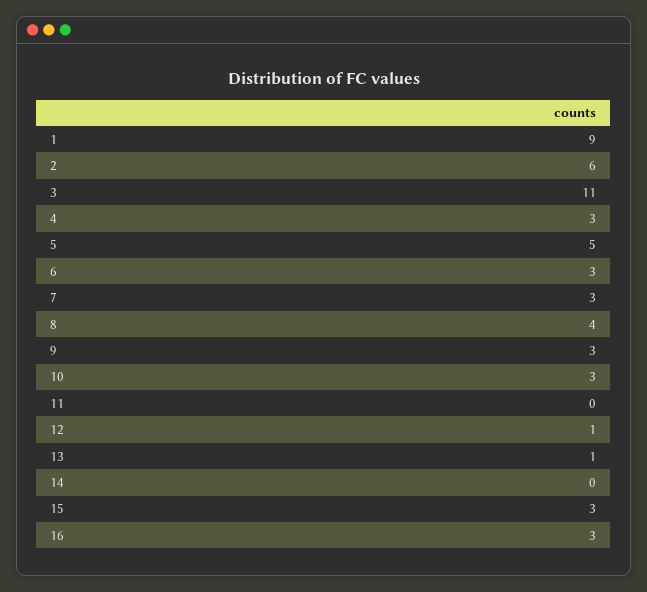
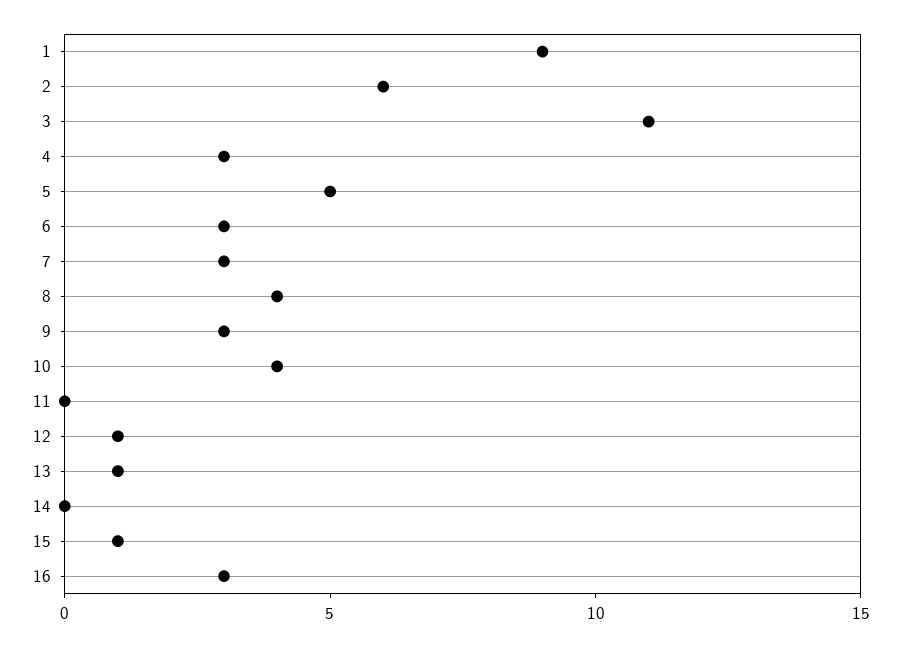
10: 3 -> 4
15: 3 -> 1

